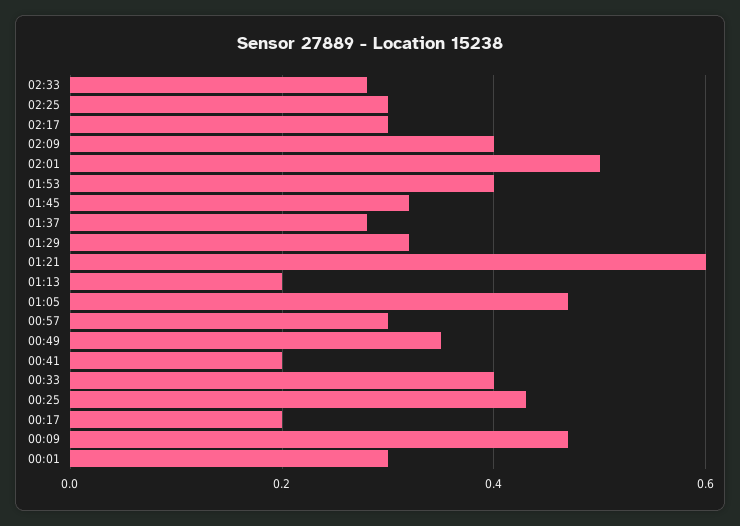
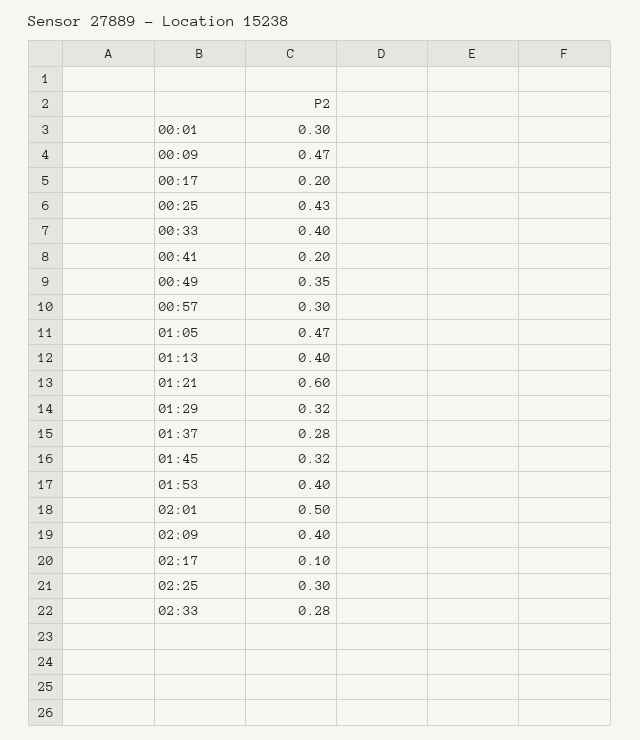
02:17: 0.3 -> 0.1
01:13: 0.2 -> 0.4

